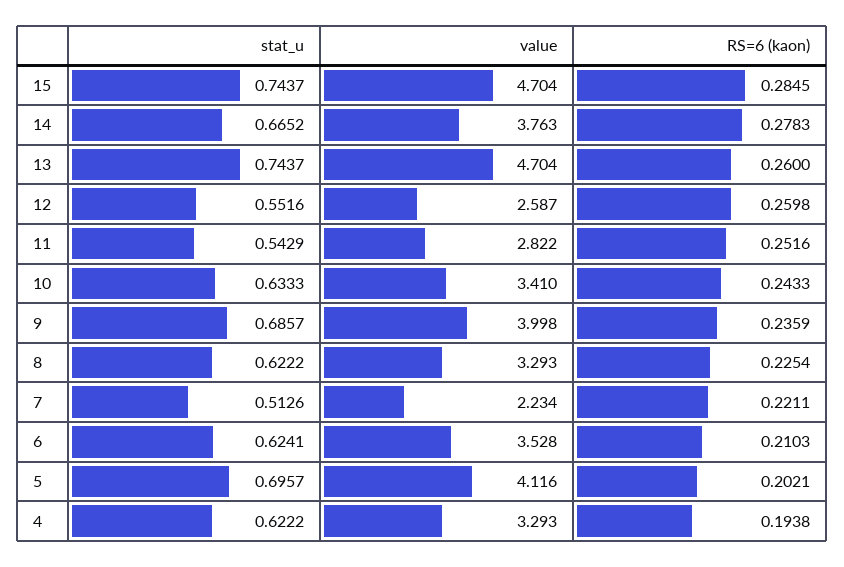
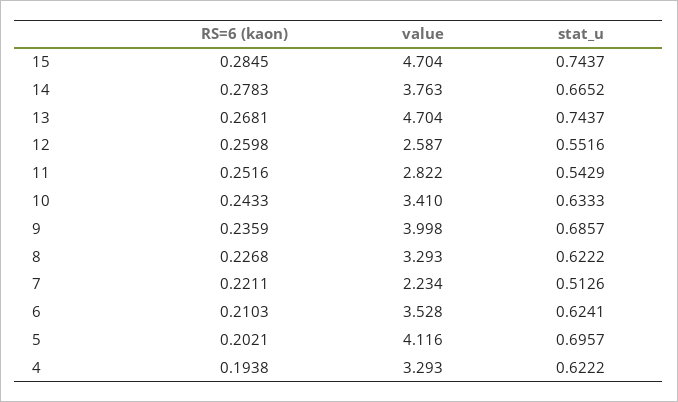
RS=6 (kaon), 13: 0.26 -> 0.2681
RS=6 (kaon), 8: 0.2254 -> 0.2268

